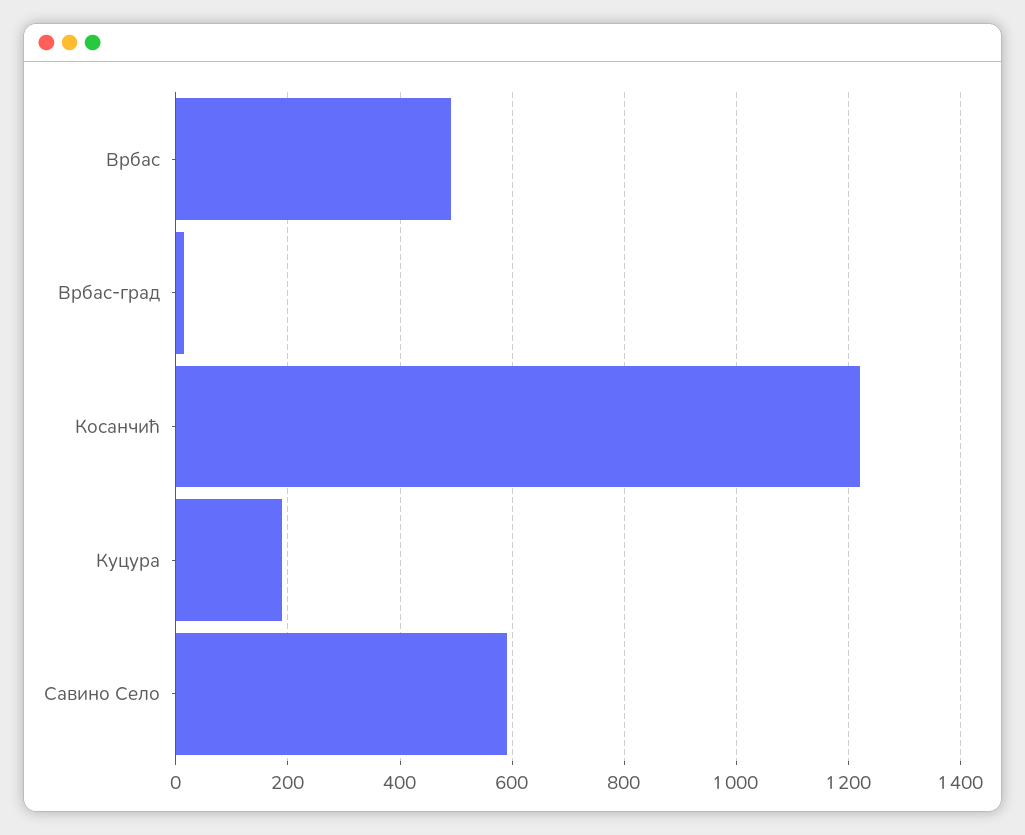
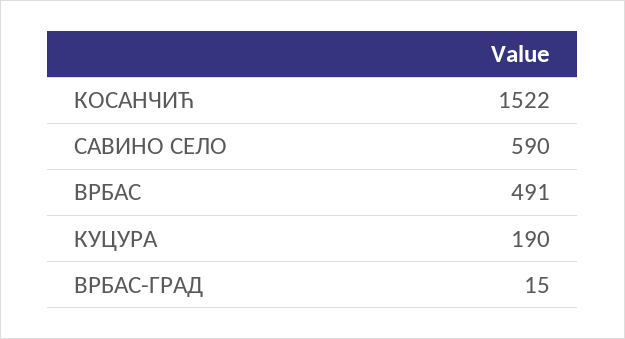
Косанчић: 1220 -> 1522

